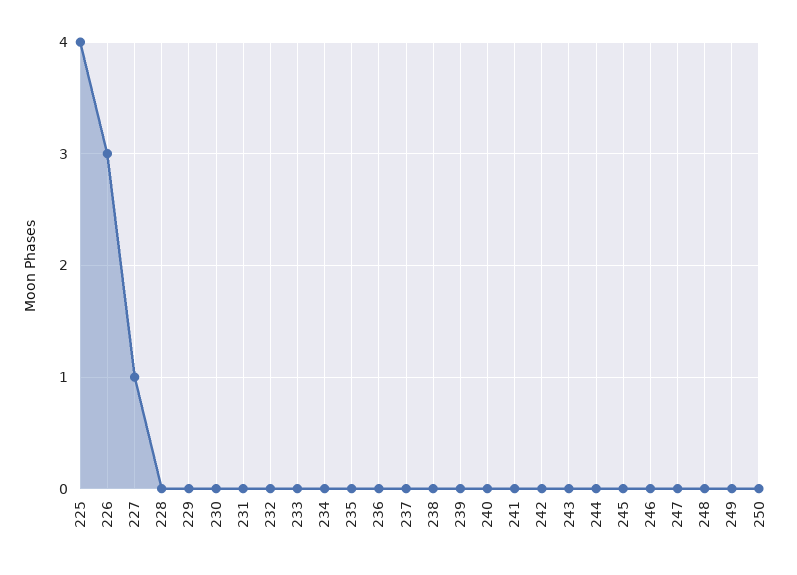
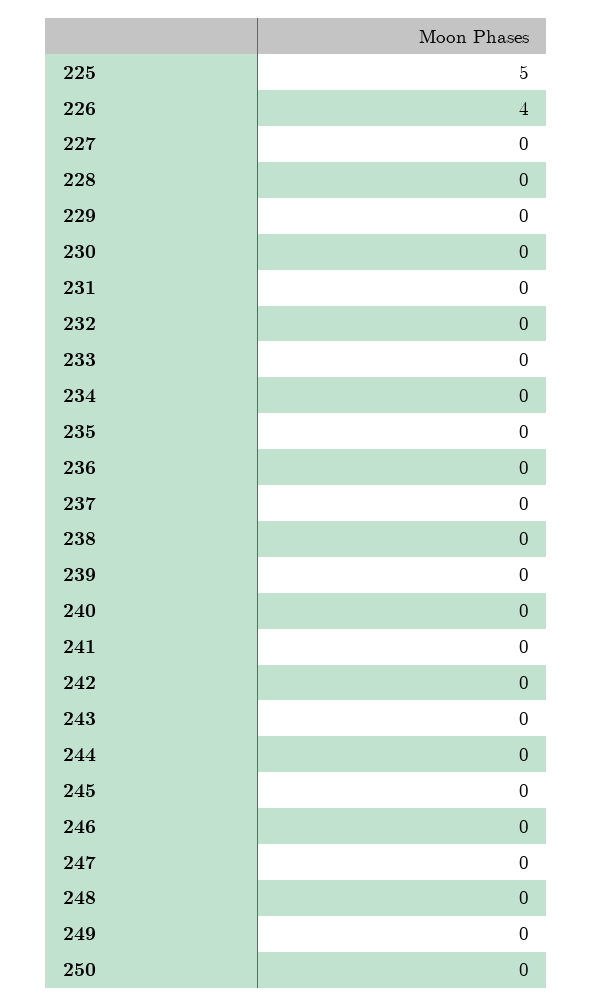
225: 4 -> 5
226: 3 -> 4
227: 1 -> 0

